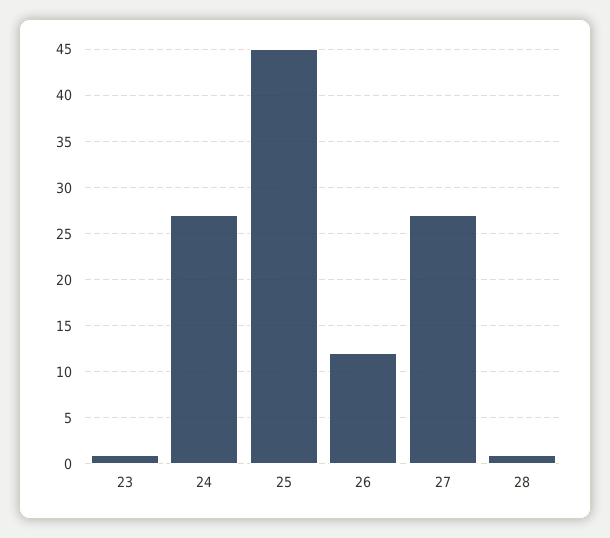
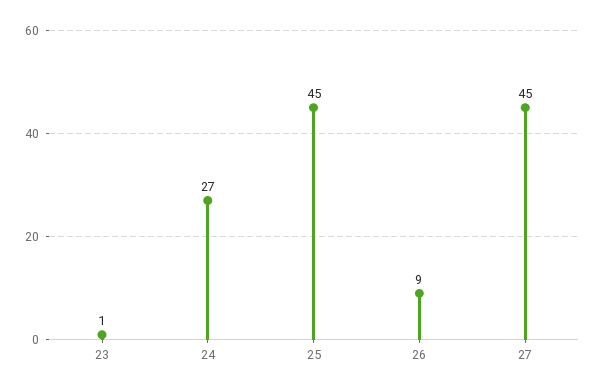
26: 12 -> 9
27: 27 -> 45
28: 1 -> none

